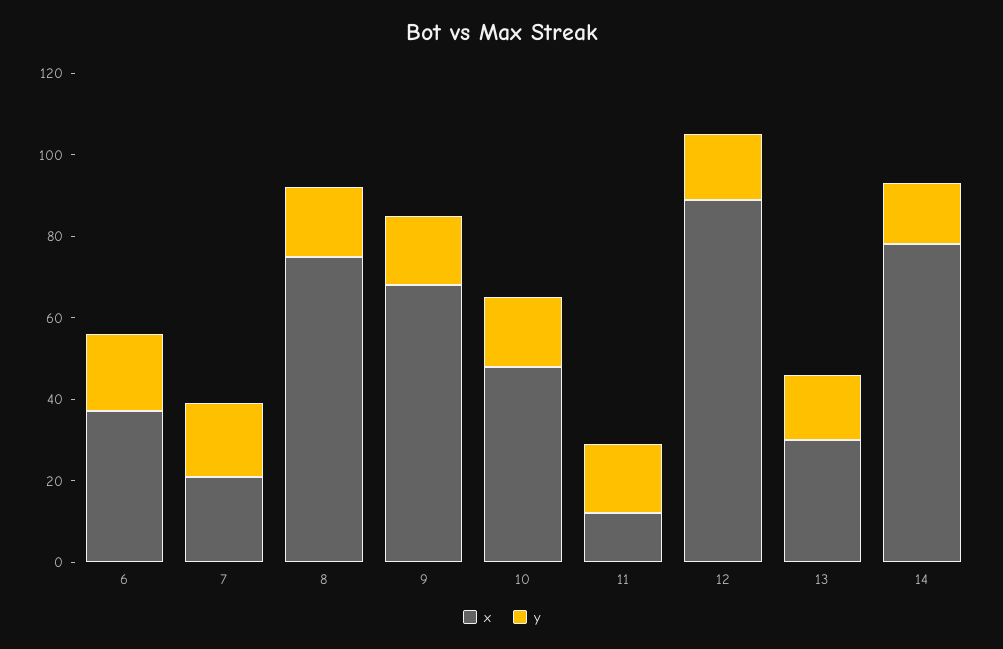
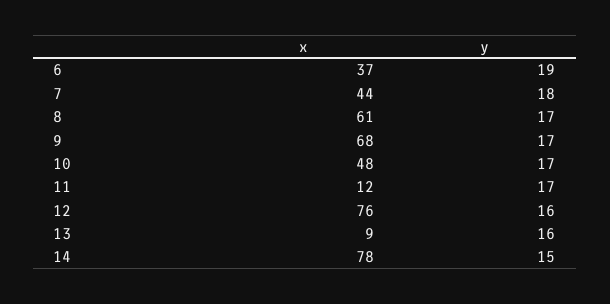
x, 7: 20 -> 44
x, 8: 75 -> 61
x, 12: 90 -> 76
x, 13: 30 -> 9

